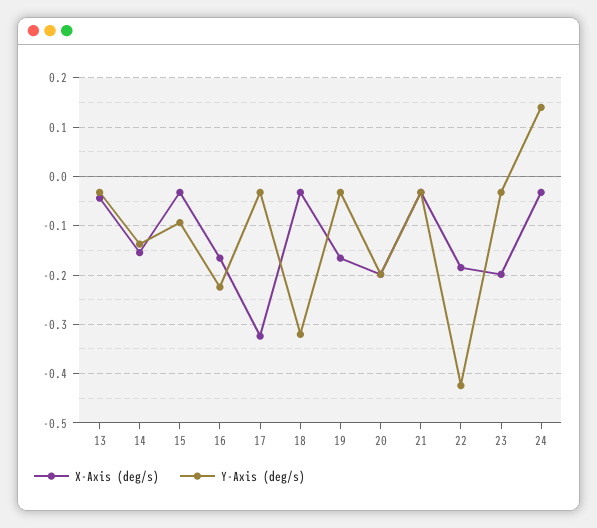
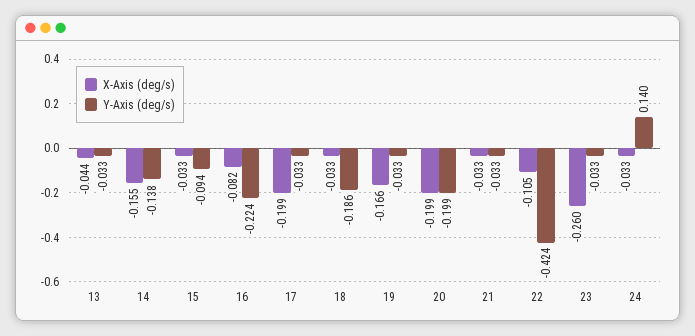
X-Axis (deg/s), 16: -0.16 -> -0.082
X-Axis (deg/s), 17: -0.32 -> -0.199
Y-Axis (deg/s), 18: -0.32 -> -0.186
X-Axis (deg/s), 22: -0.18 -> -0.105
X-Axis (deg/s), 23: -0.2 -> -0.26

